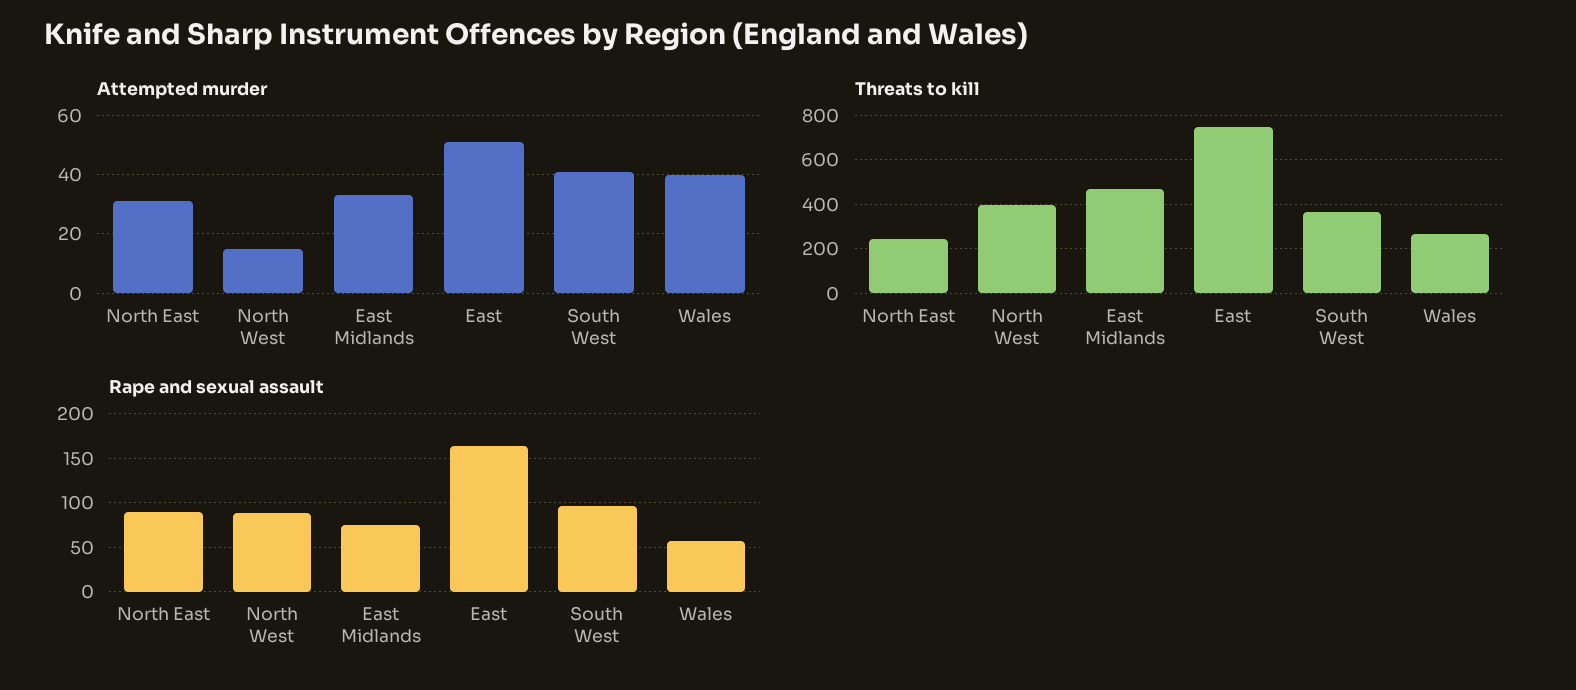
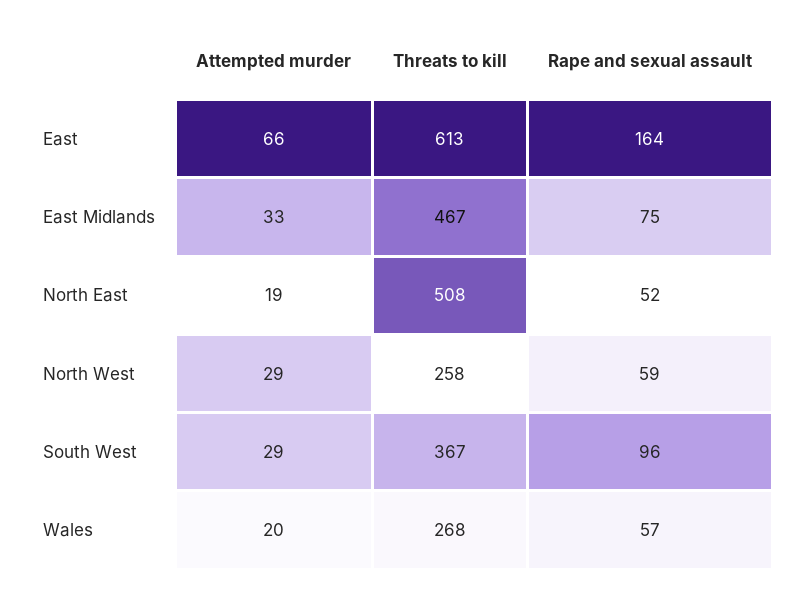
Attempted murder, North East: 30 -> 19
Attempted murder, North West: 15 -> 29
Attempted murder, East: 50 -> 66
Attempted murder, South West: 40 -> 29
Attempted murder, Wales: 40 -> 20
Threats to kill, North East: 250 -> 508
Threats to kill, North West: 400 -> 258
Threats to kill, East: 750 -> 613
Rape and sexual assault, North East: 90 -> 52
Rape and sexual assault, North West: 90 -> 59

